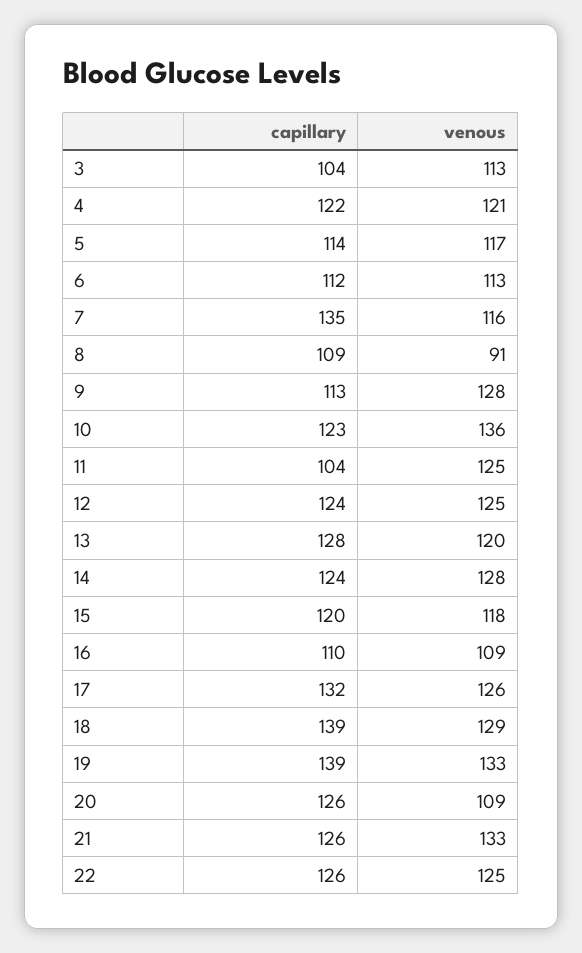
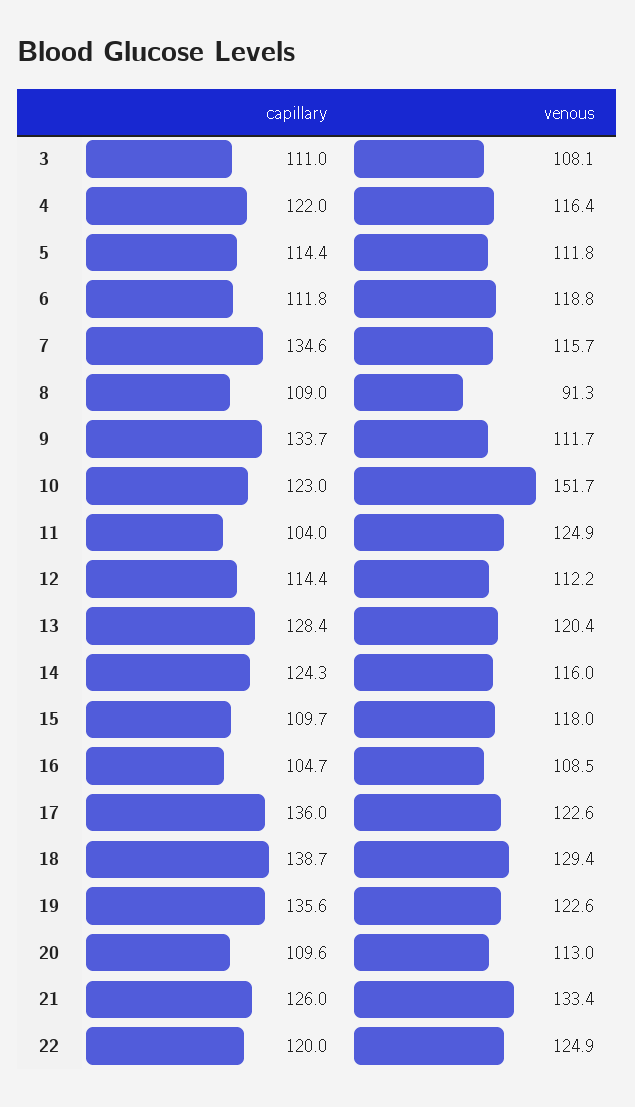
capillary, 3: 104 -> 111
venous, 3: 113 -> 108.1
venous, 4: 121 -> 116.4
venous, 5: 117 -> 111.8
venous, 6: 113 -> 118.8
capillary, 9: 113 -> 133.7
venous, 9: 128 -> 111.7
venous, 10: 136 -> 151.7
capillary, 12: 124 -> 114.4
venous, 12: 125 -> 112.2
venous, 14: 128 -> 116
capillary, 15: 120 -> 109.7
capillary, 16: 110 -> 104.7
capillary, 17: 132 -> 136
venous, 17: 126 -> 122.6
capillary, 19: 139 -> 135.6
venous, 19: 133 -> 122.6
capillary, 20: 126 -> 109.6
venous, 20: 109 -> 113
capillary, 22: 126 -> 120

